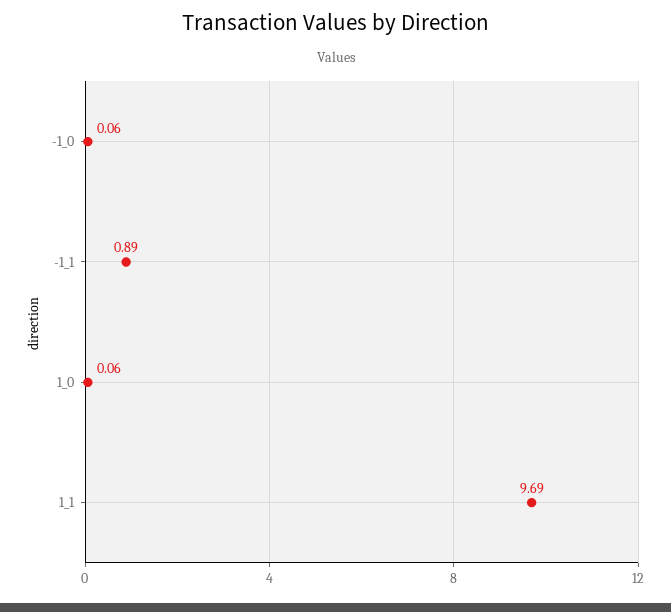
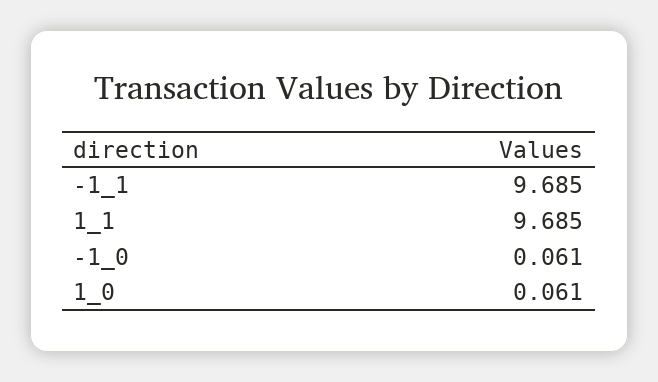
-1_1: 0.89 -> 9.685

